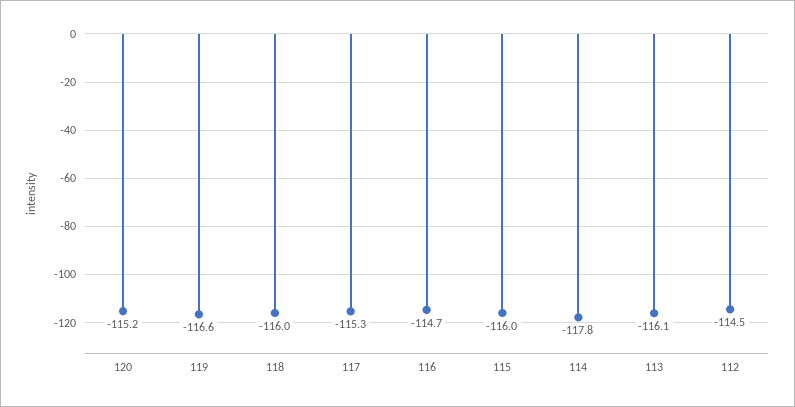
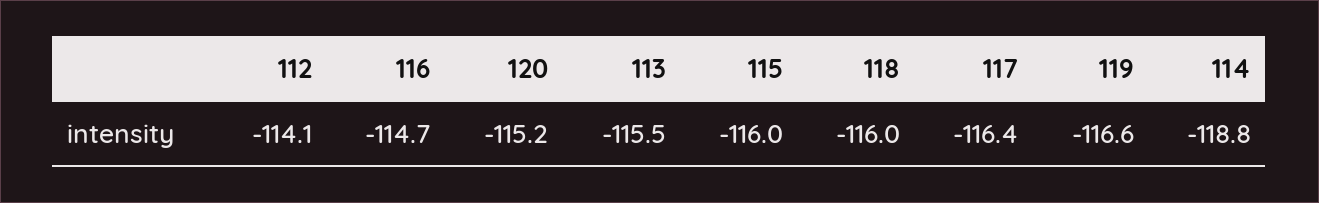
117: -115.3 -> -116.4
114: -117.8 -> -118.8
113: -116.1 -> -115.5
112: -114.5 -> -114.1

